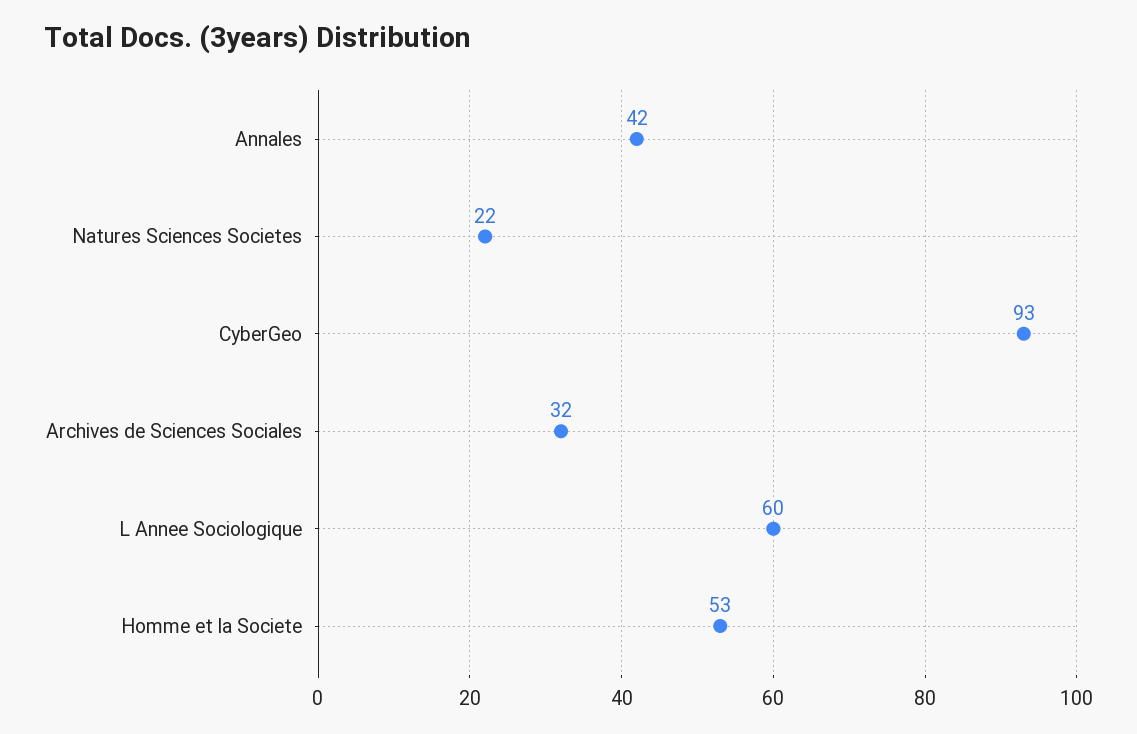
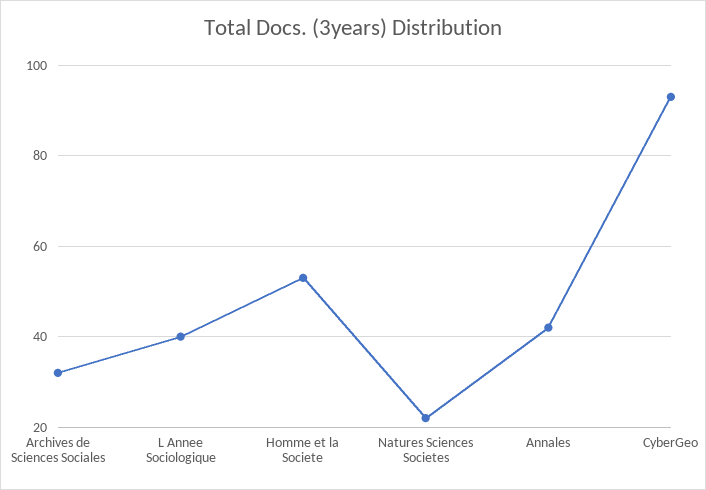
L Annee Sociologique: 60 -> 40

